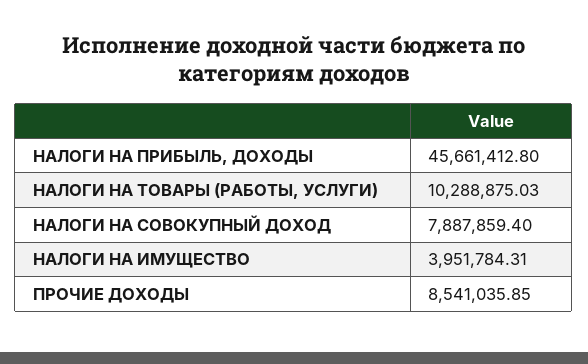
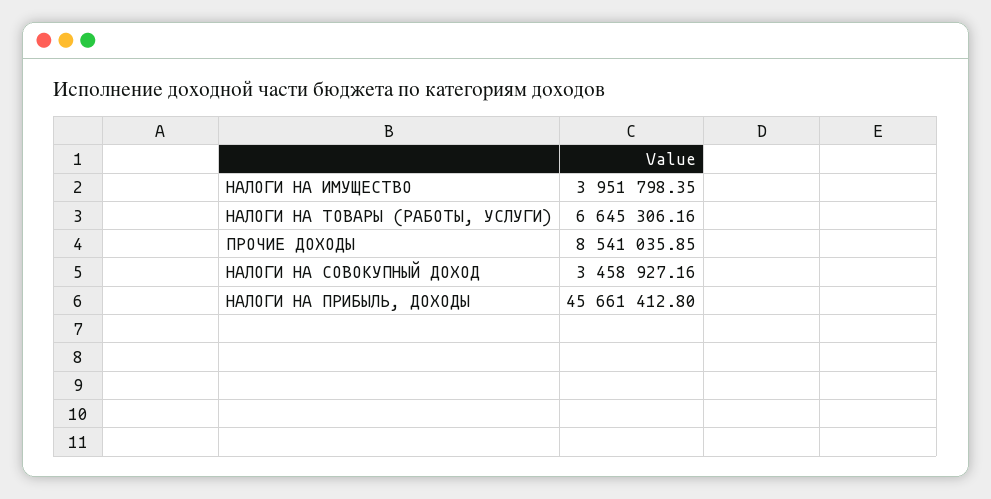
НАЛОГИ НА ТОВАРЫ (РАБОТЫ, УСЛУГИ): 10288875.03 -> 6645306.16
НАЛОГИ НА СОВОКУПНЫЙ ДОХОД: 7887859.4 -> 3458927.16
НАЛОГИ НА ИМУЩЕСТВО: 3951784.31 -> 3951798.35

